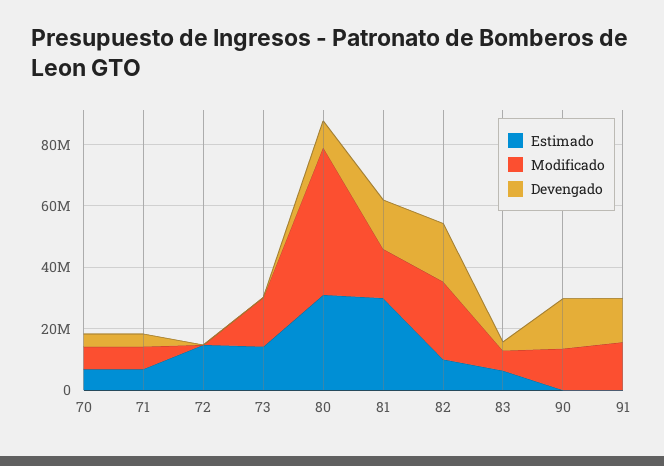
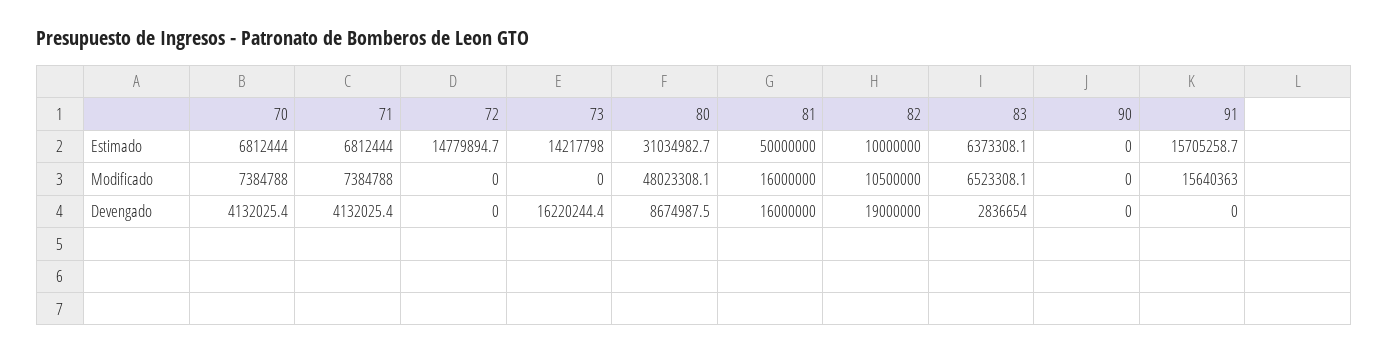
Modificado, 73: 15000000 -> 0
Devengado, 73: 0 -> 16220244.4
Estimado, 81: 30000000 -> 50000000
Modificado, 82: 25000000 -> 10500000
Modificado, 90: 15000000 -> 0
Devengado, 90: 15000000 -> 0
Estimado, 91: 0 -> 15705258.7
Devengado, 91: 15000000 -> 0

